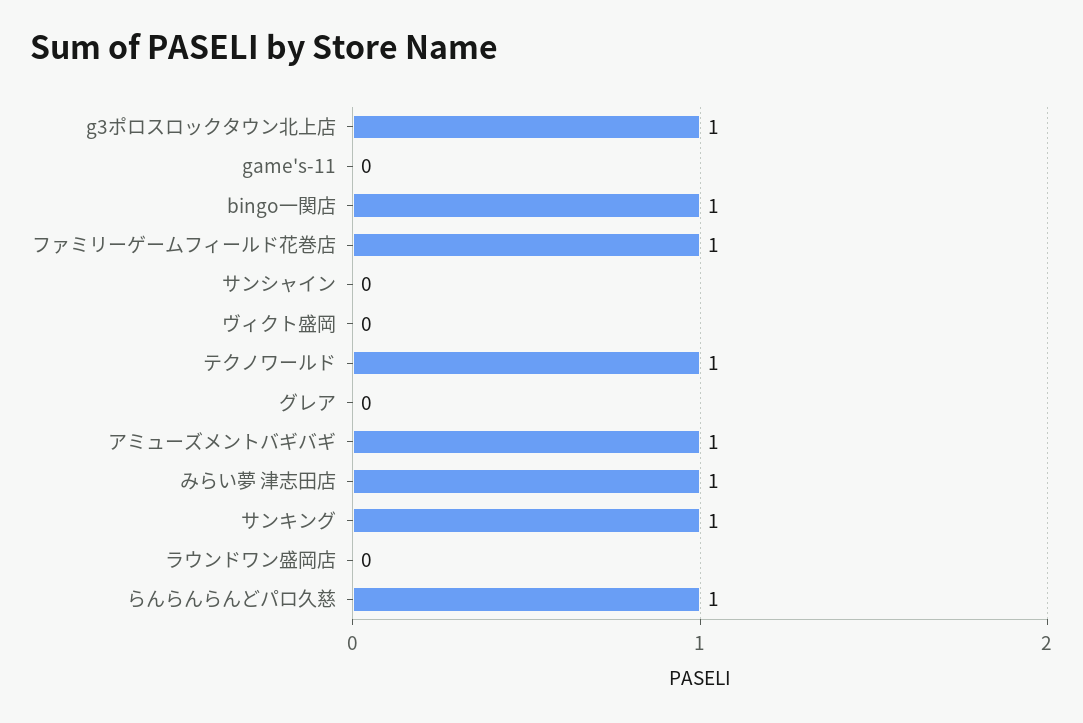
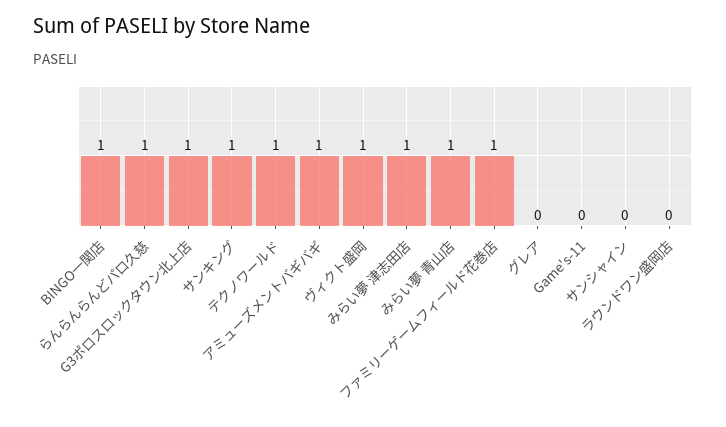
ヴィクト盛岡: 0 -> 1
みらい夢 青山店: none -> 1

